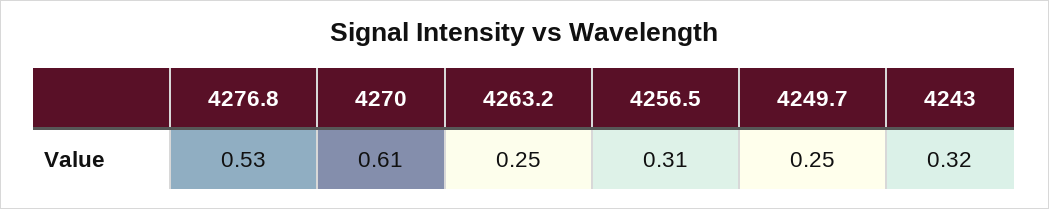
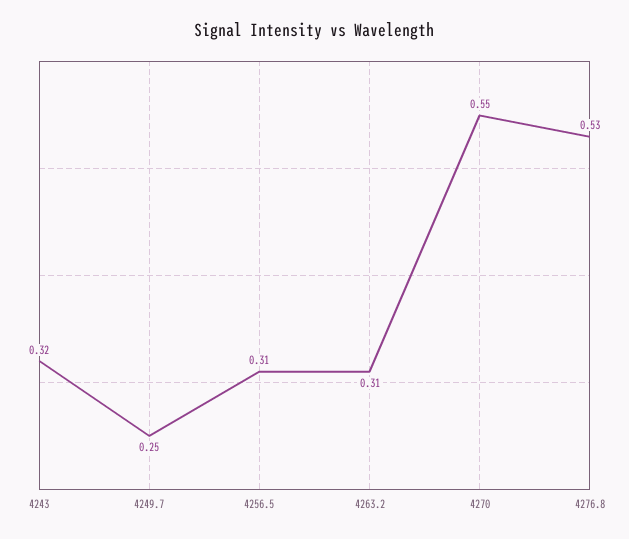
4270: 0.61 -> 0.55
4263.2: 0.25 -> 0.31

